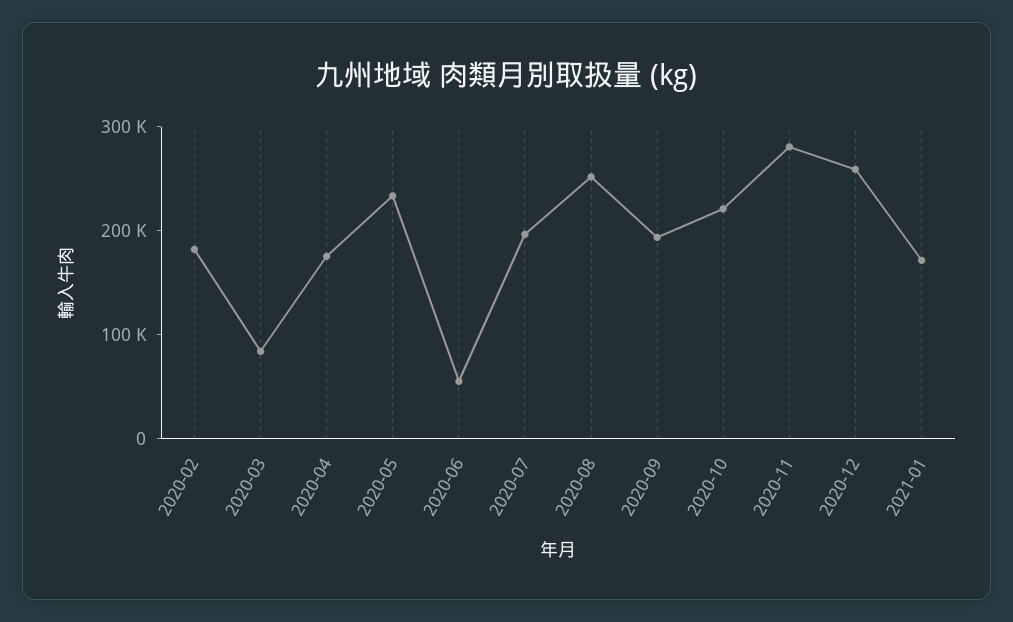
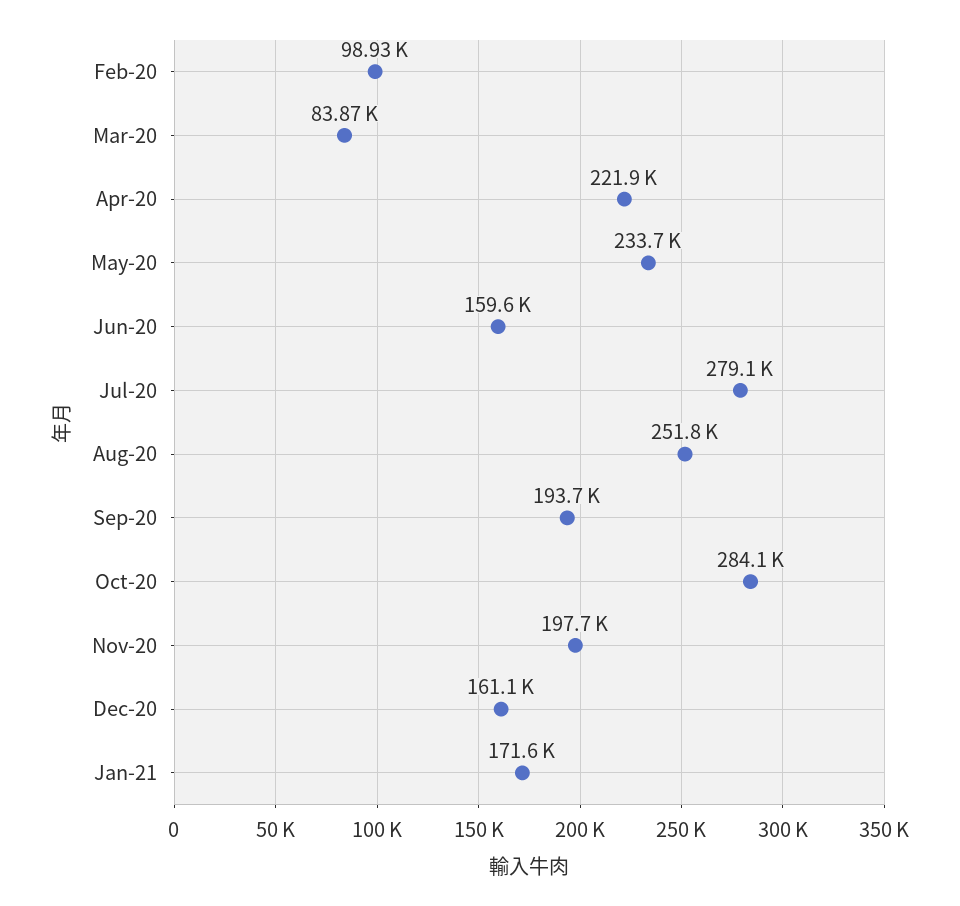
2020-02: 180000 -> 98930
2020-04: 180000 -> 221900
2020-06: 60000 -> 159600
2020-07: 200000 -> 279100
2020-10: 220000 -> 284100
2020-11: 280000 -> 197700
2020-12: 260000 -> 161100

